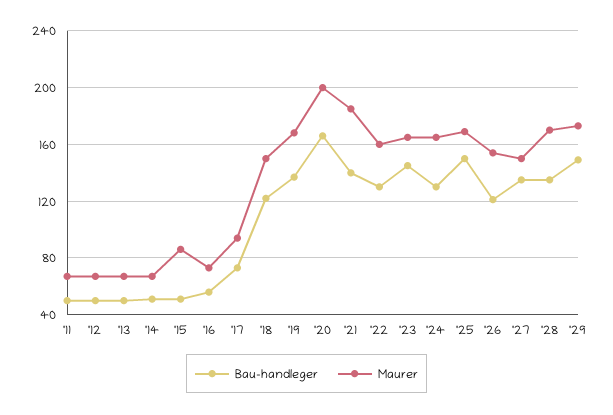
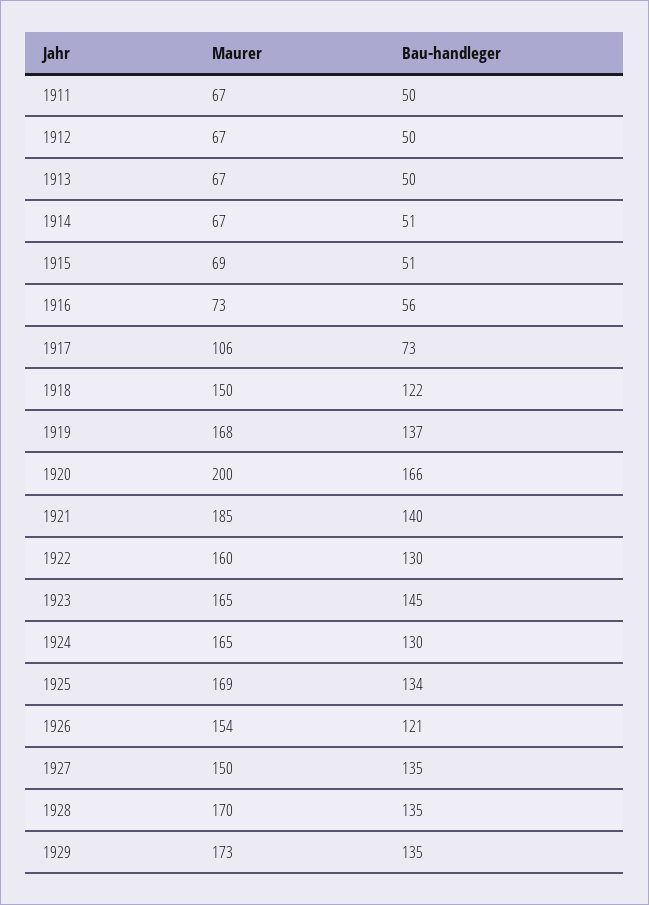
Maurer, '15: 85 -> 69
Maurer, '17: 95 -> 106
Bau-handleger, '25: 150 -> 134
Bau-handleger, '29: 150 -> 135

